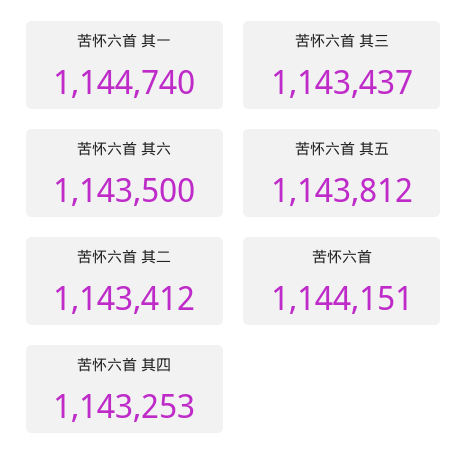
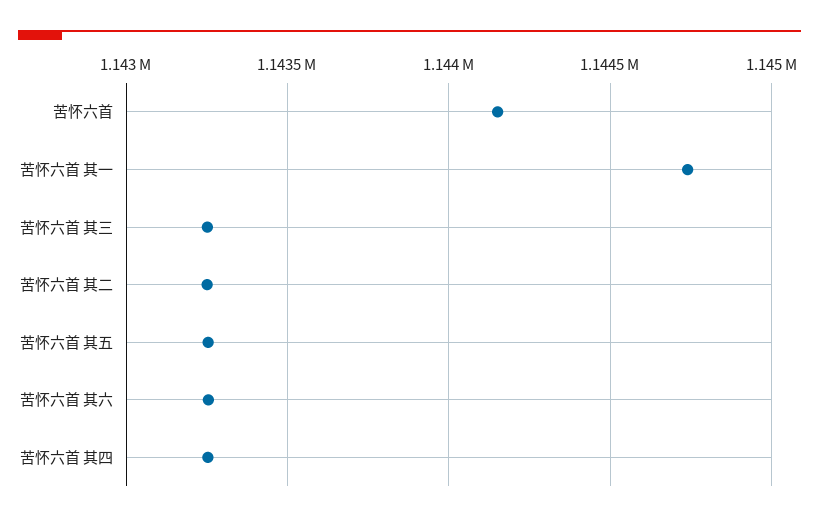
苦怀六首 其三: 1143437 -> 1143250
苦怀六首 其六: 1143500 -> 1143250
苦怀六首 其五: 1143812 -> 1143250
苦怀六首 其二: 1143412 -> 1143250

